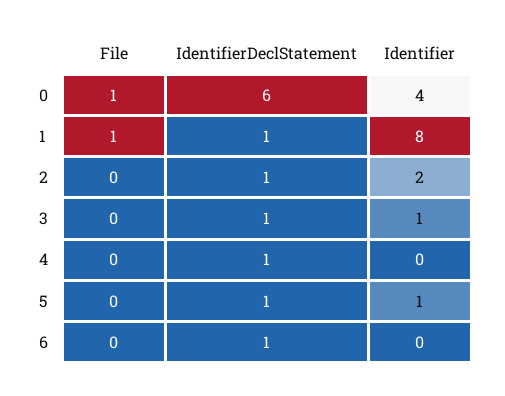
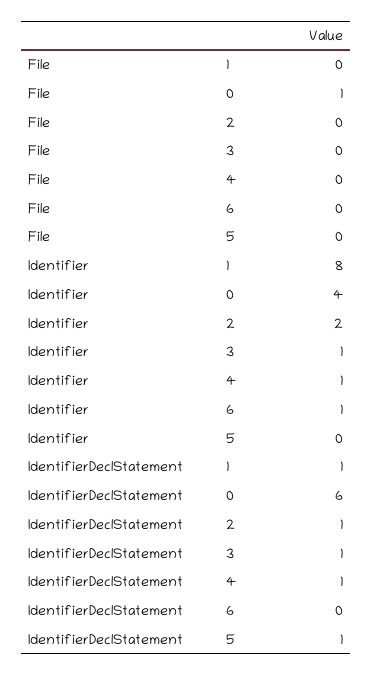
File, 1: 1 -> 0
Identifier, 4: 0 -> 1
Identifier, 5: 1 -> 0
IdentifierDeclStatement, 6: 1 -> 0
Identifier, 6: 0 -> 1

